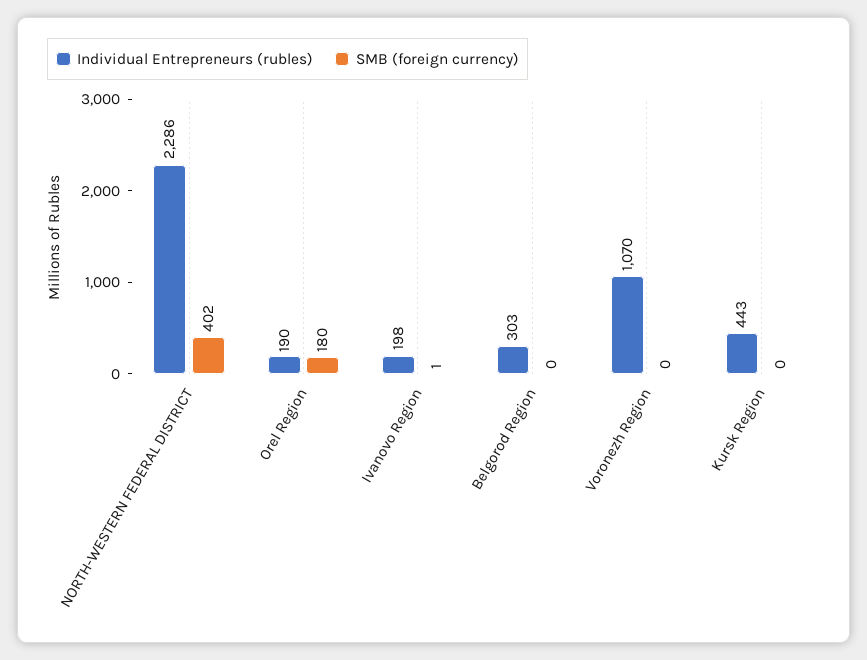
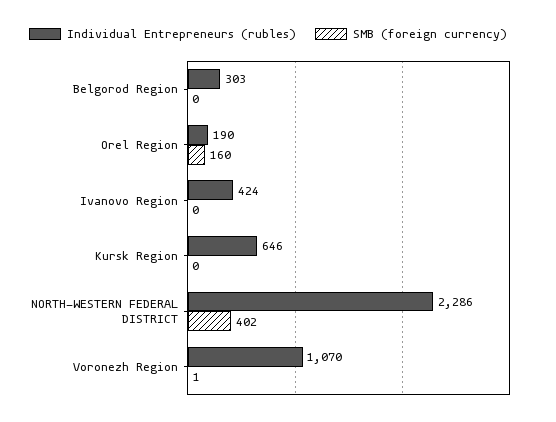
SMB (foreign currency), Orel Region: 180 -> 160
Individual Entrepreneurs (rubles), Ivanovo Region: 198 -> 424
SMB (foreign currency), Ivanovo Region: 1 -> 0
SMB (foreign currency), Voronezh Region: 0 -> 1
Individual Entrepreneurs (rubles), Kursk Region: 443 -> 646

